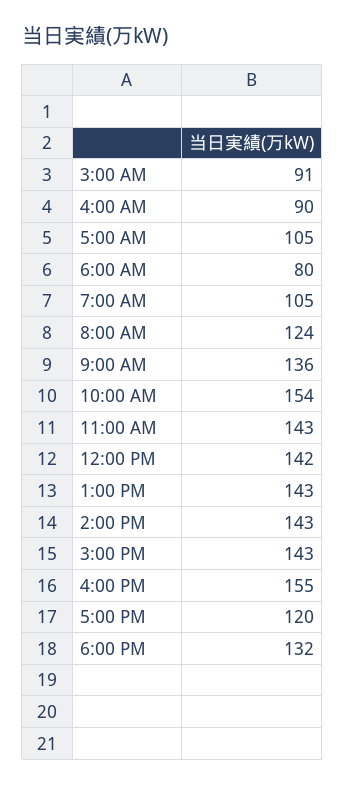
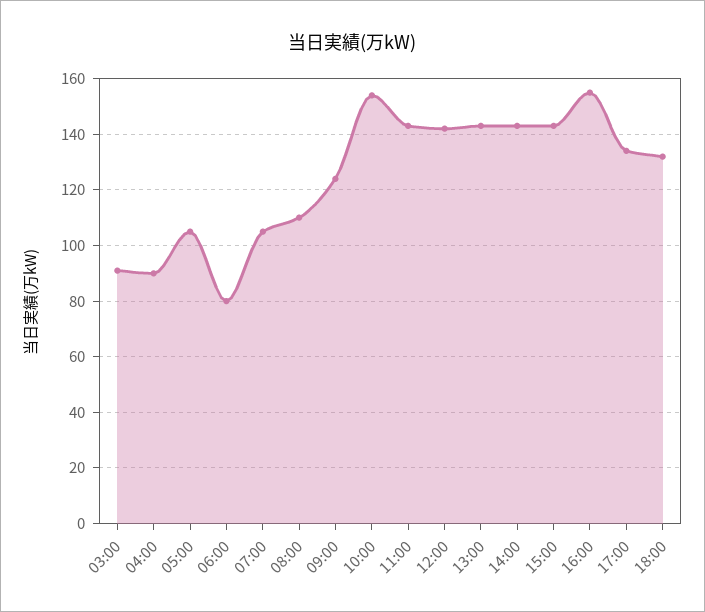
8:00 AM: 124 -> 110
9:00 AM: 136 -> 125
5:00 PM: 120 -> 135

